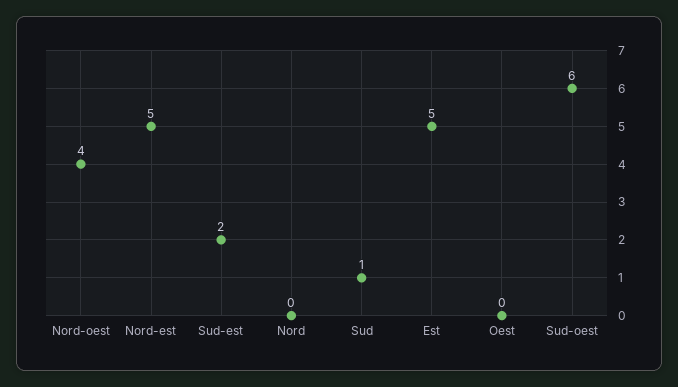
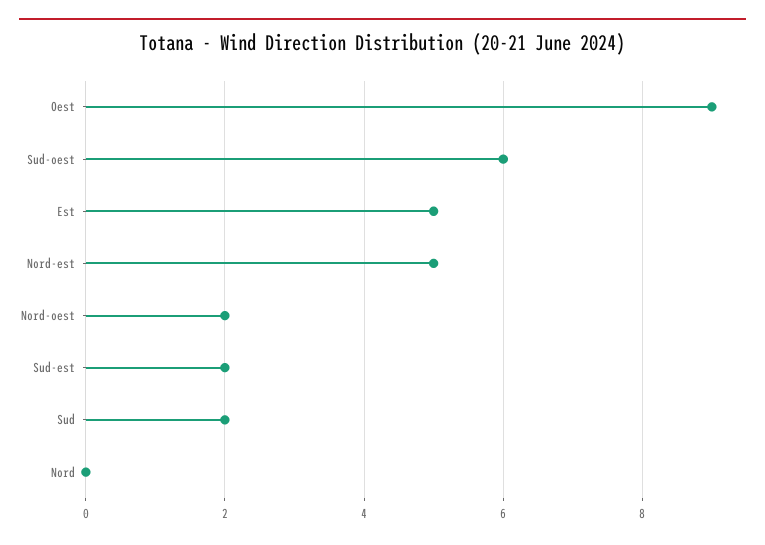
Nord-oest: 4 -> 2
Sud: 1 -> 2
Oest: 0 -> 9

